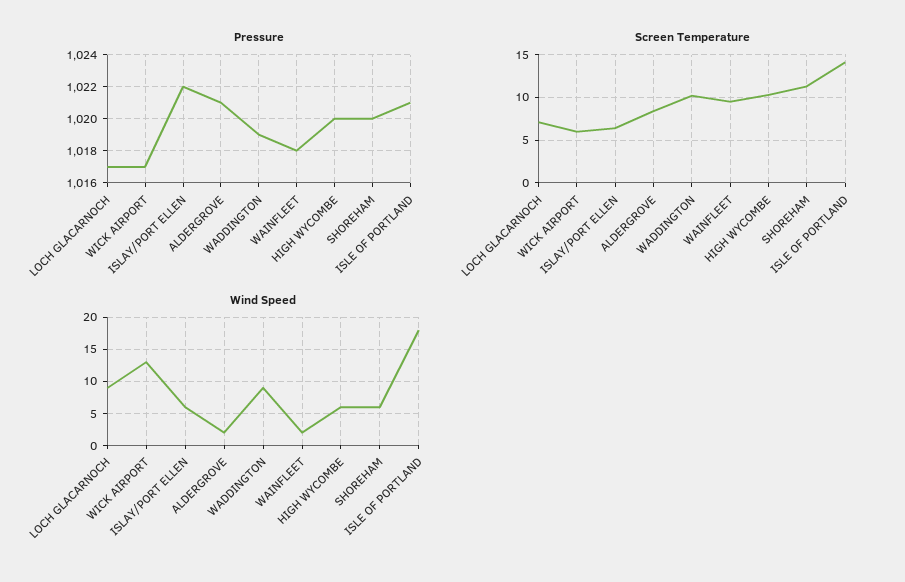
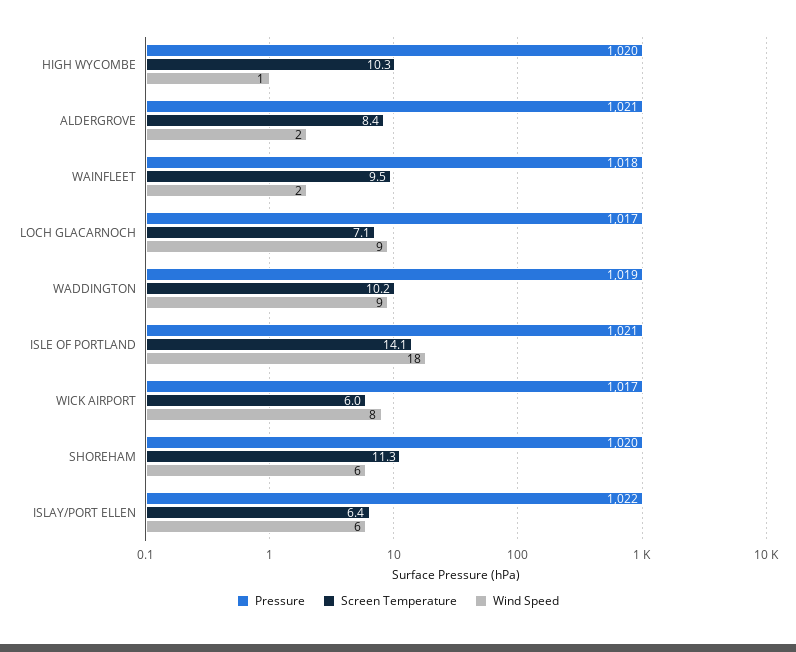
Wind Speed, WICK AIRPORT: 13 -> 8
Wind Speed, HIGH WYCOMBE: 6 -> 1

